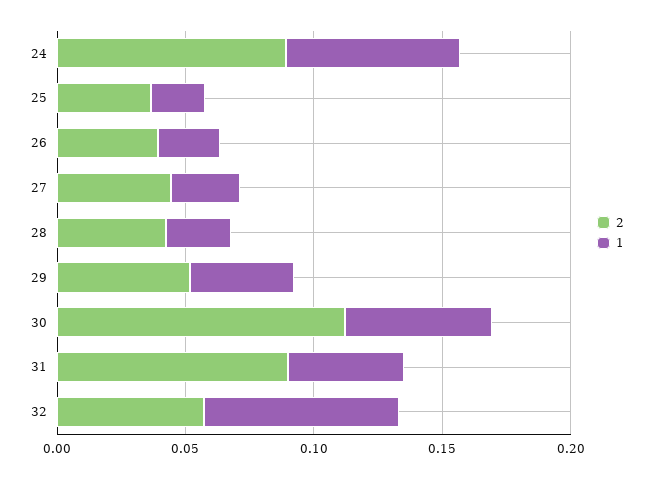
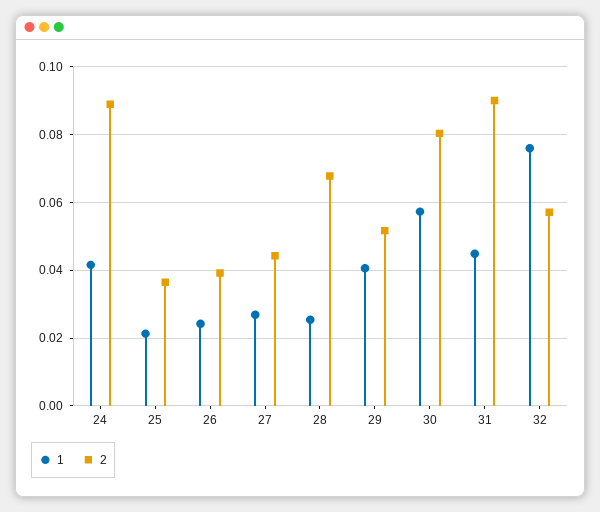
1, 24: 0.07 -> 0.042
2, 28: 0.04 -> 0.068
2, 30: 0.11 -> 0.08

